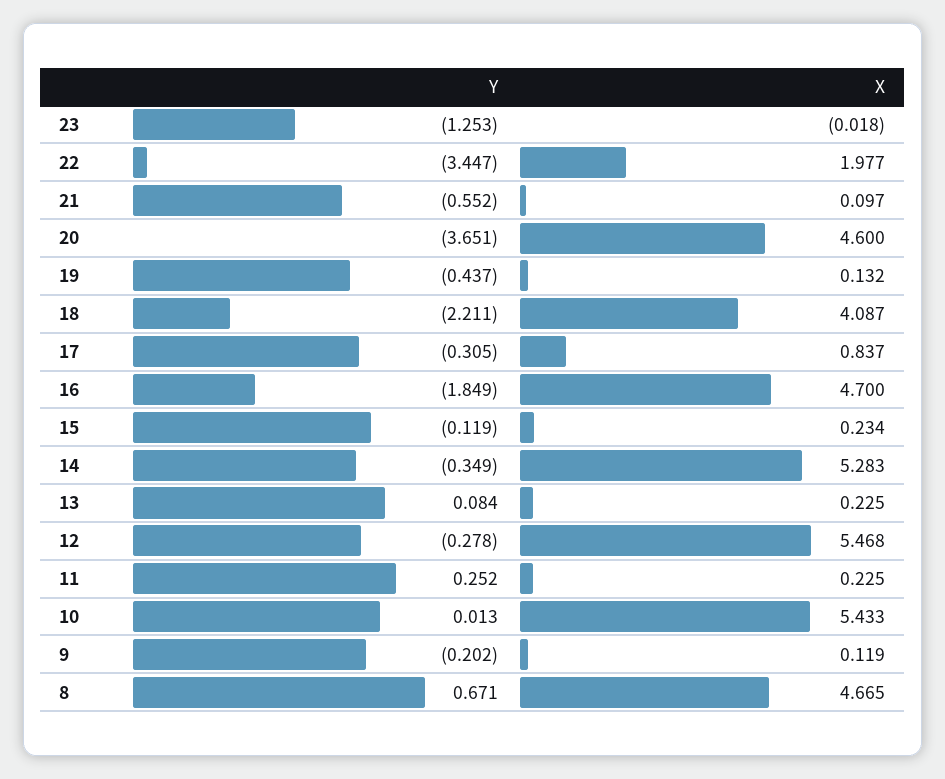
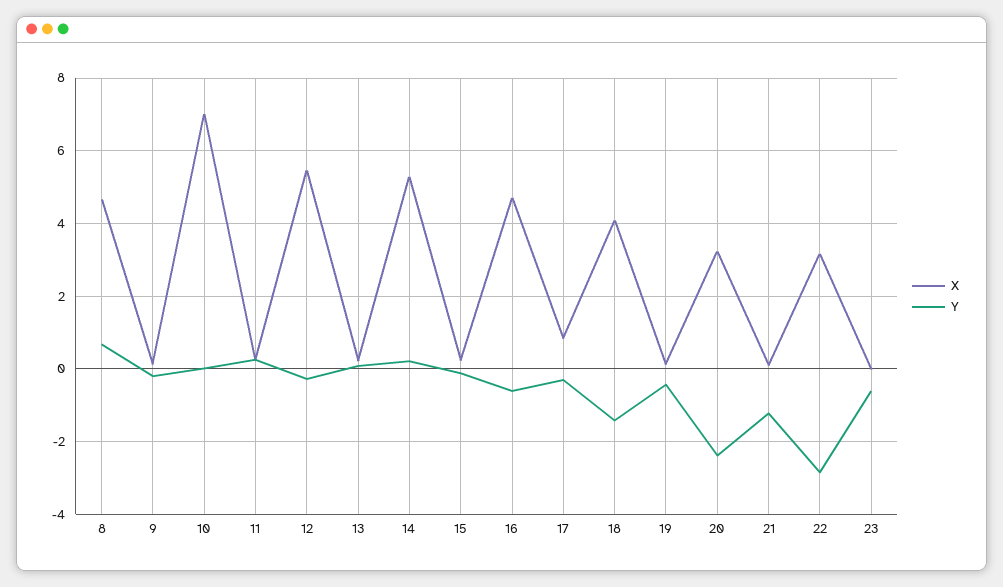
Y, 23: -1.253 -> -0.6
Y, 22: -3.447 -> -2.8
X, 22: 1.977 -> 3.2
Y, 21: -0.552 -> -1.2
Y, 20: -3.651 -> -2.4
X, 20: 4.6 -> 3.2
Y, 18: -2.211 -> -1.4
Y, 16: -1.849 -> -0.6
Y, 14: -0.349 -> 0.2
X, 10: 5.433 -> 7

